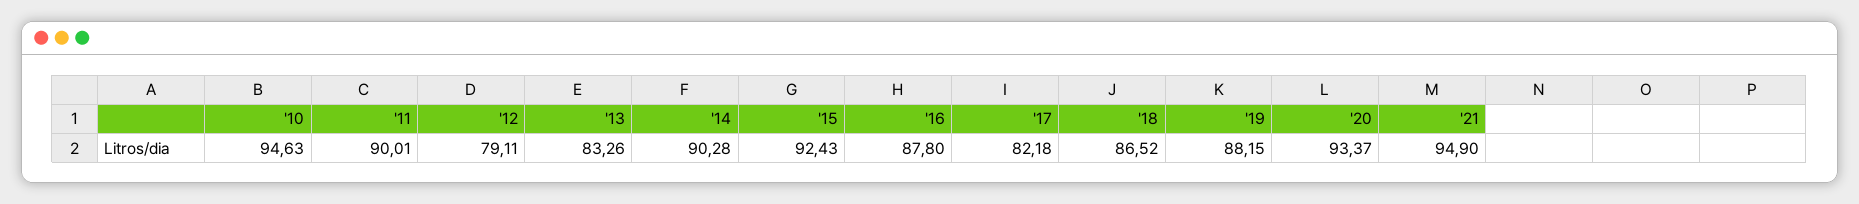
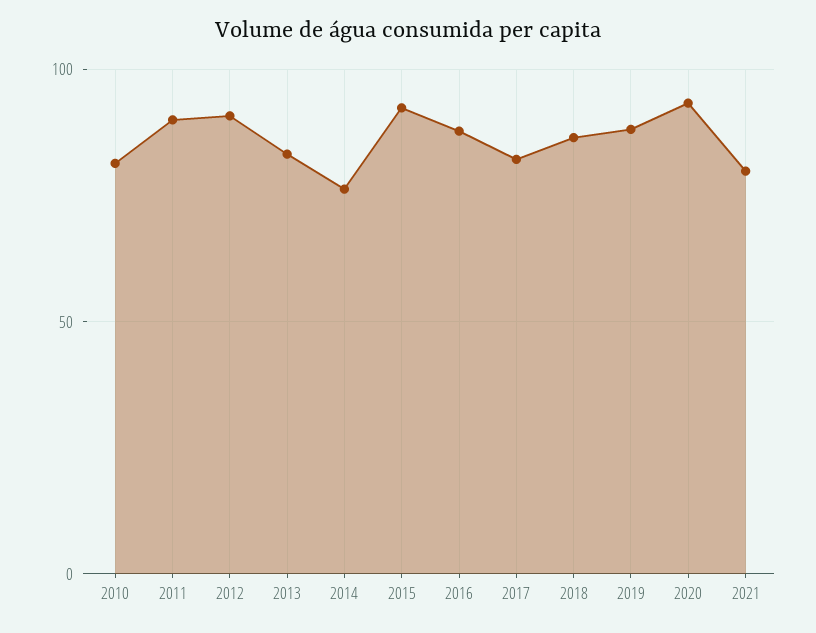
'10: 94.63 -> 80
'12: 79.11 -> 90
'14: 90.28 -> 75
'21: 94.9 -> 80

